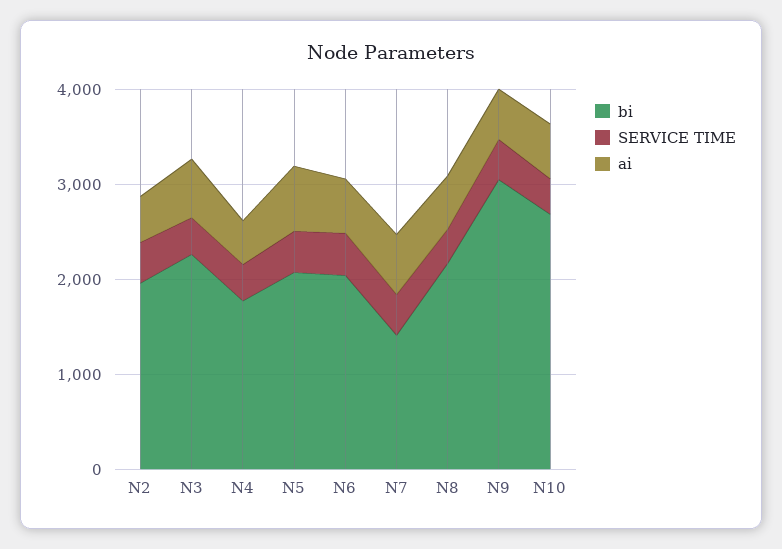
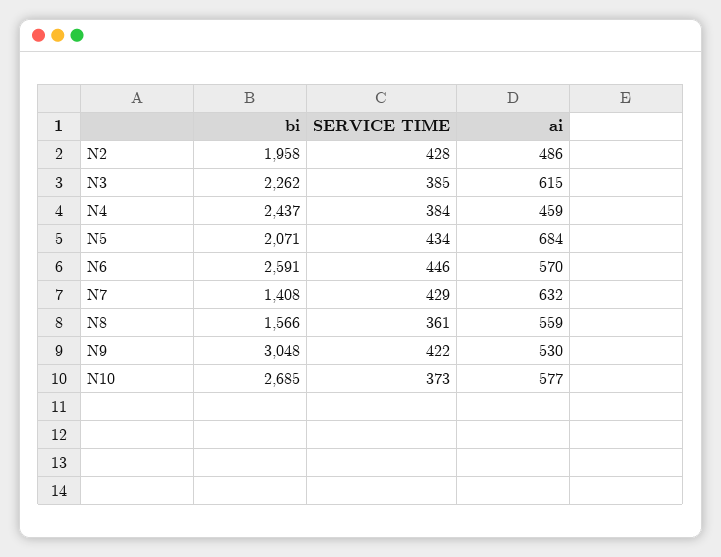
bi, N4: 1800 -> 2437
bi, N6: 2000 -> 2591
bi, N8: 2200 -> 1566

